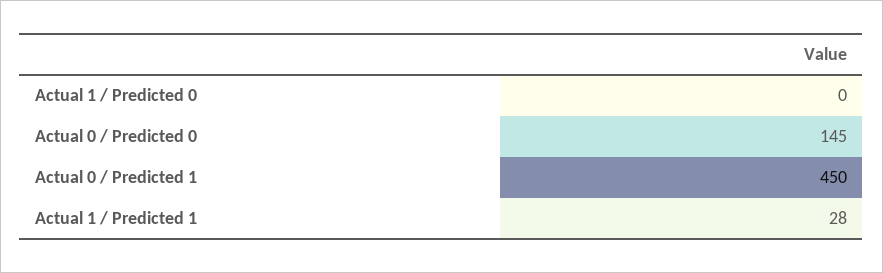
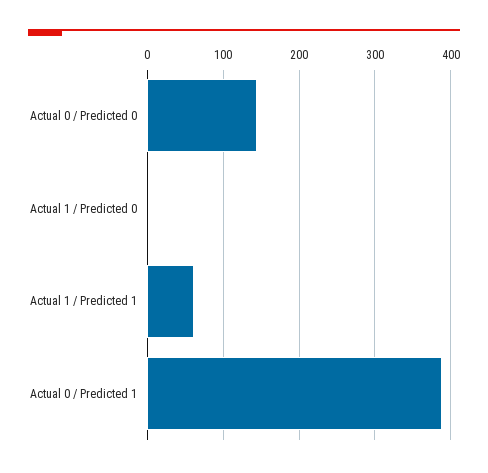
Actual 0 / Predicted 1: 450 -> 390
Actual 1 / Predicted 1: 28 -> 60

